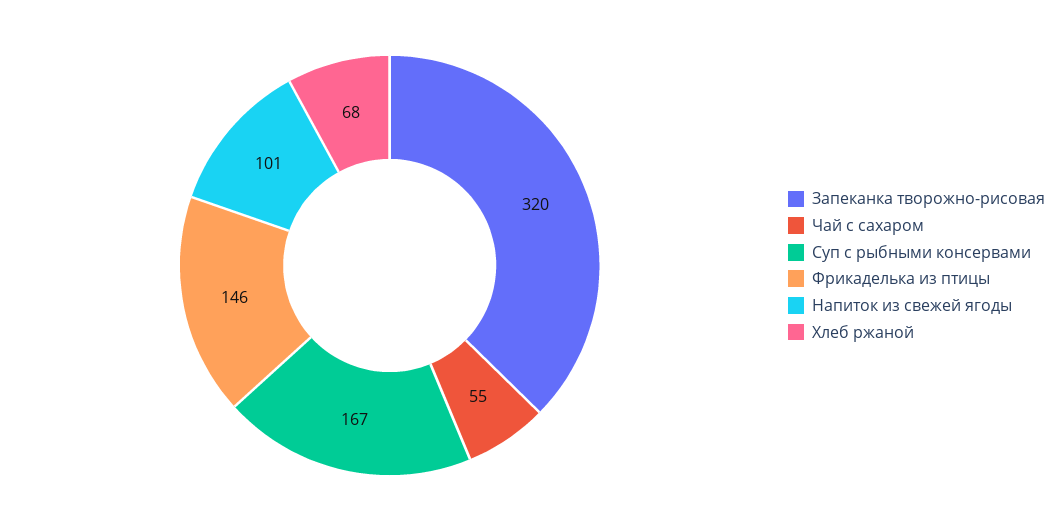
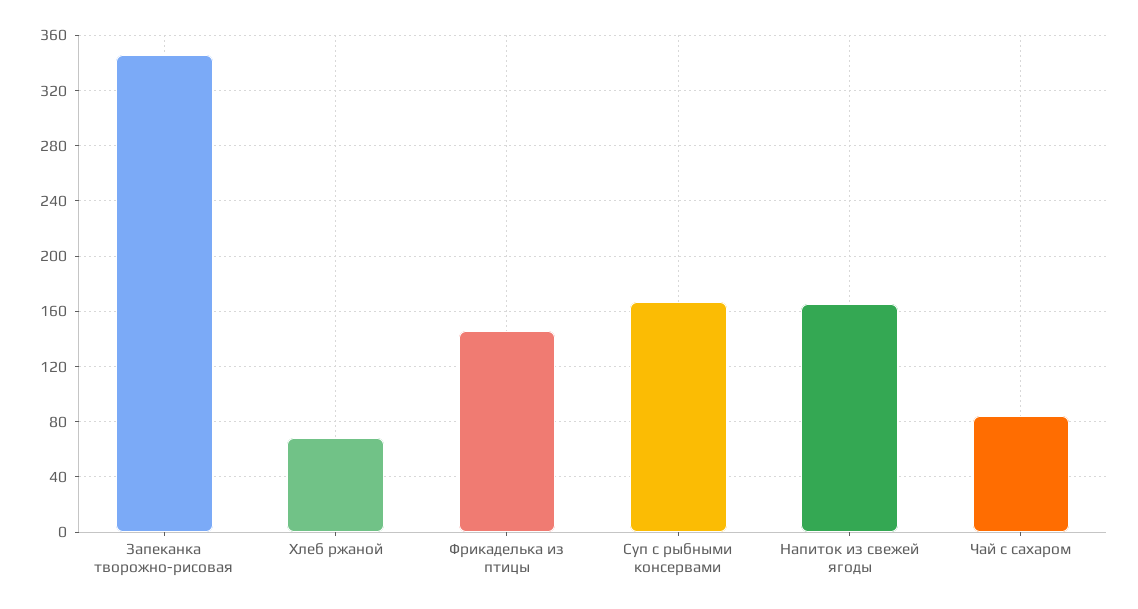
Запеканка творожно-рисовая: 320 -> 345
Чай с сахаром: 55 -> 85
Напиток из свежей ягоды: 101 -> 165

